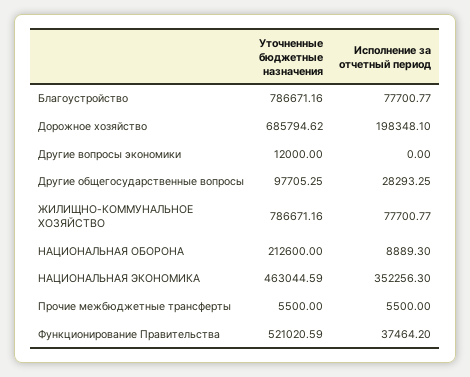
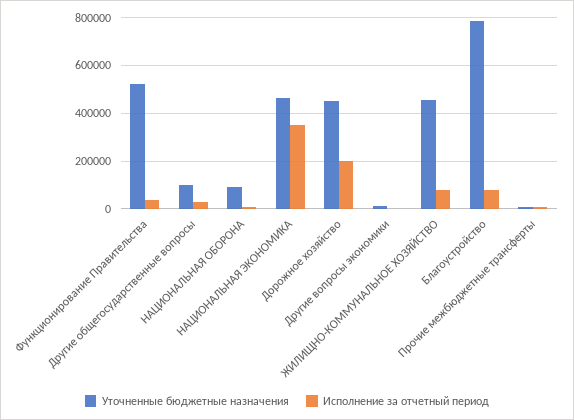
Уточненные бюджетные назначения, Дорожное хозяйство: 685794.62 -> 450000
Уточненные бюджетные назначения, ЖИЛИЩНО-КОММУНАЛЬНОЕ ХОЗЯЙСТВО: 786671.16 -> 450000
Уточненные бюджетные назначения, НАЦИОНАЛЬНАЯ ОБОРОНА: 212600 -> 100000

